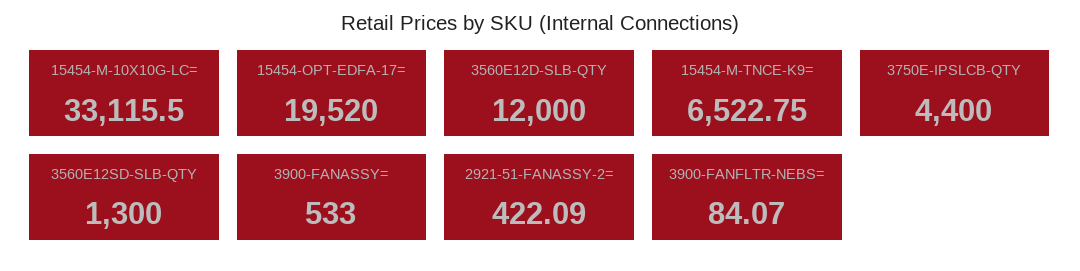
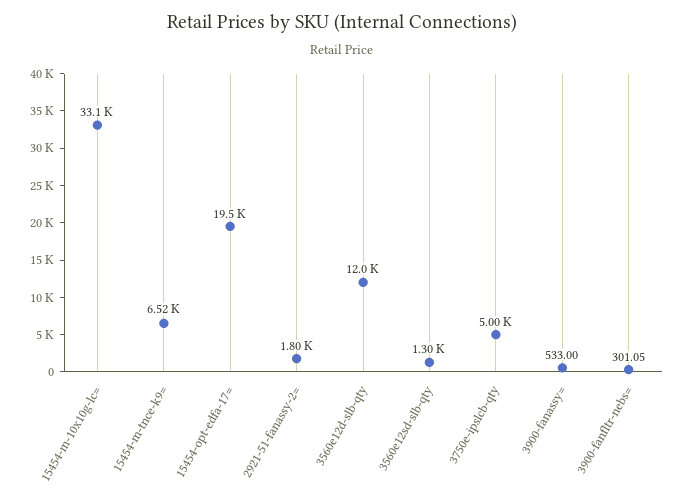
3750E-IPSLCB-QTY: 4400 -> 5000
2921-51-FANASSY-2=: 422.09 -> 1800
3900-FANFLTR-NEBS=: 84.07 -> 301.05

